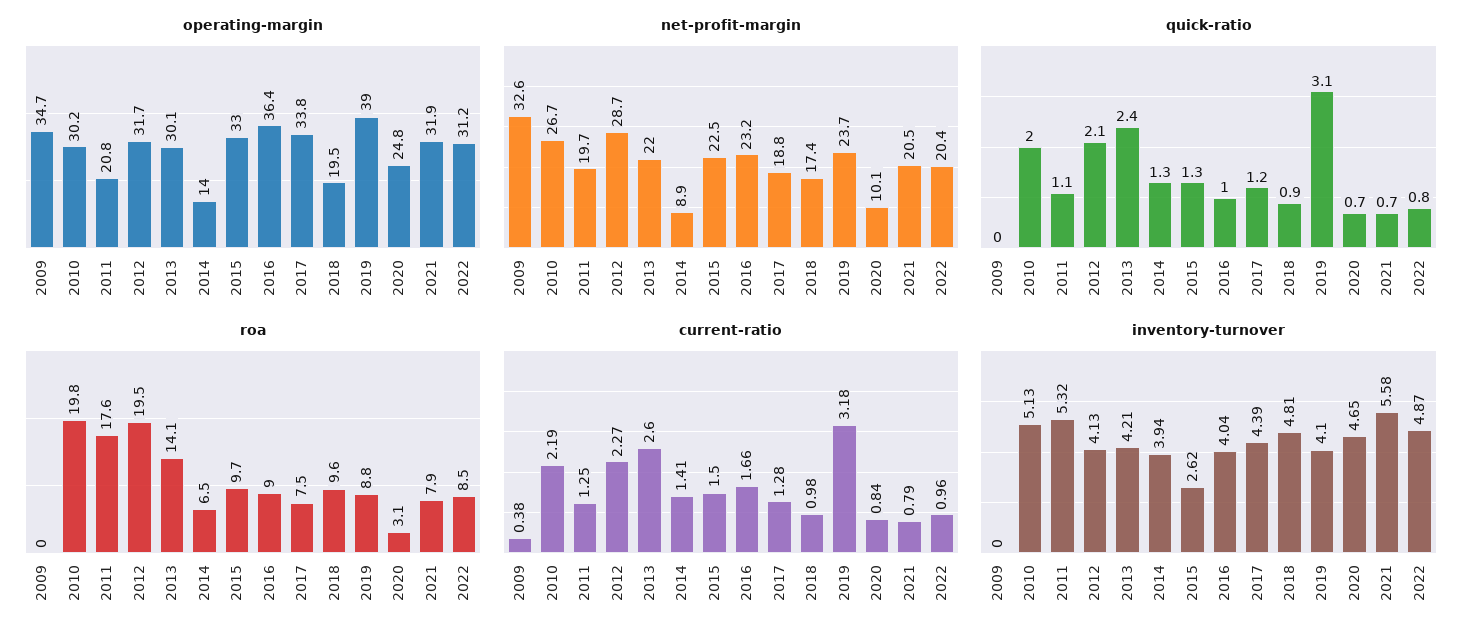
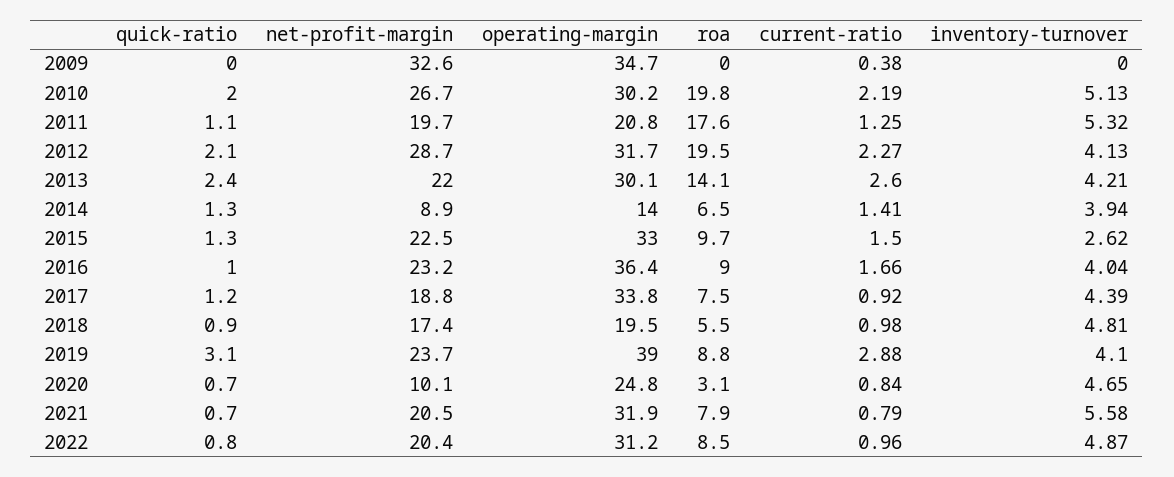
roa, 2018: 9.6 -> 5.5
current-ratio, 2017: 1.28 -> 0.92
current-ratio, 2019: 3.18 -> 2.88

